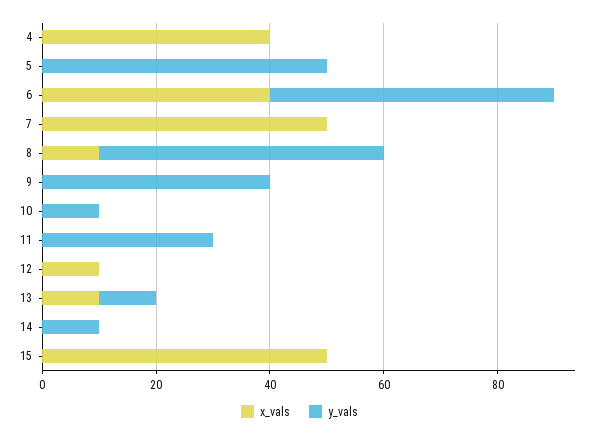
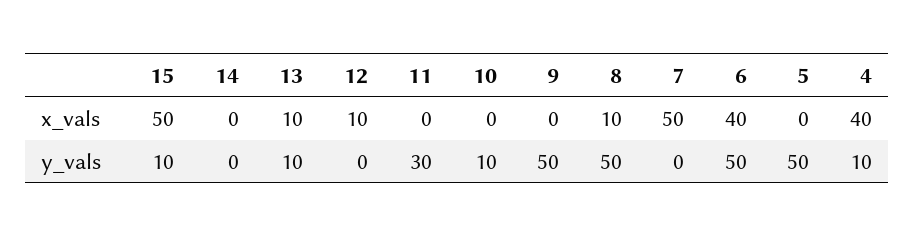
y_vals, 4: 0 -> 10
y_vals, 9: 40 -> 50
y_vals, 14: 10 -> 0
y_vals, 15: 0 -> 10

